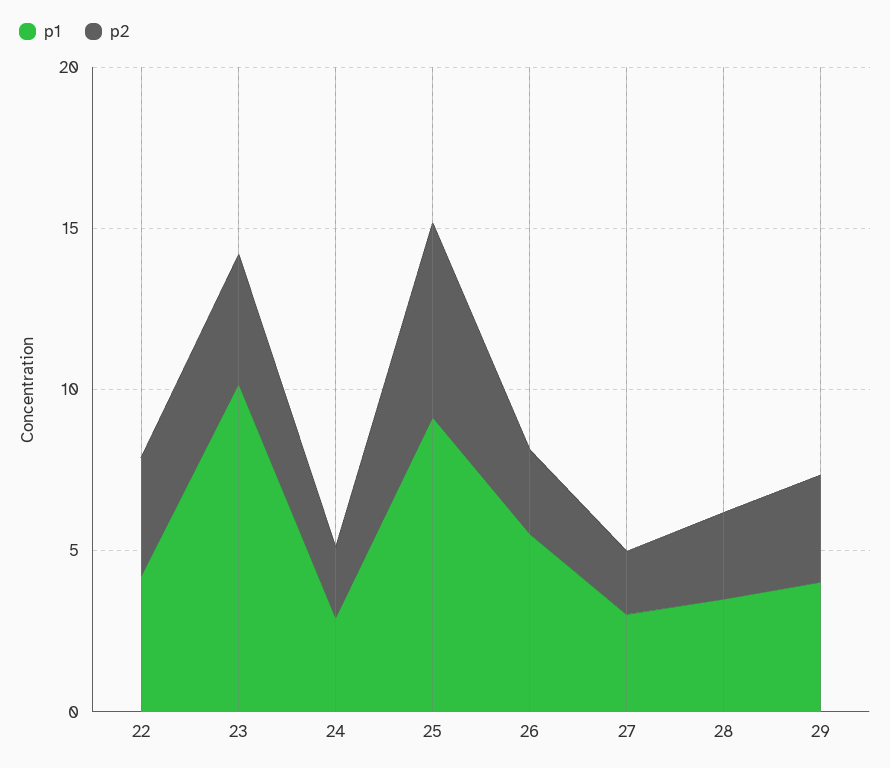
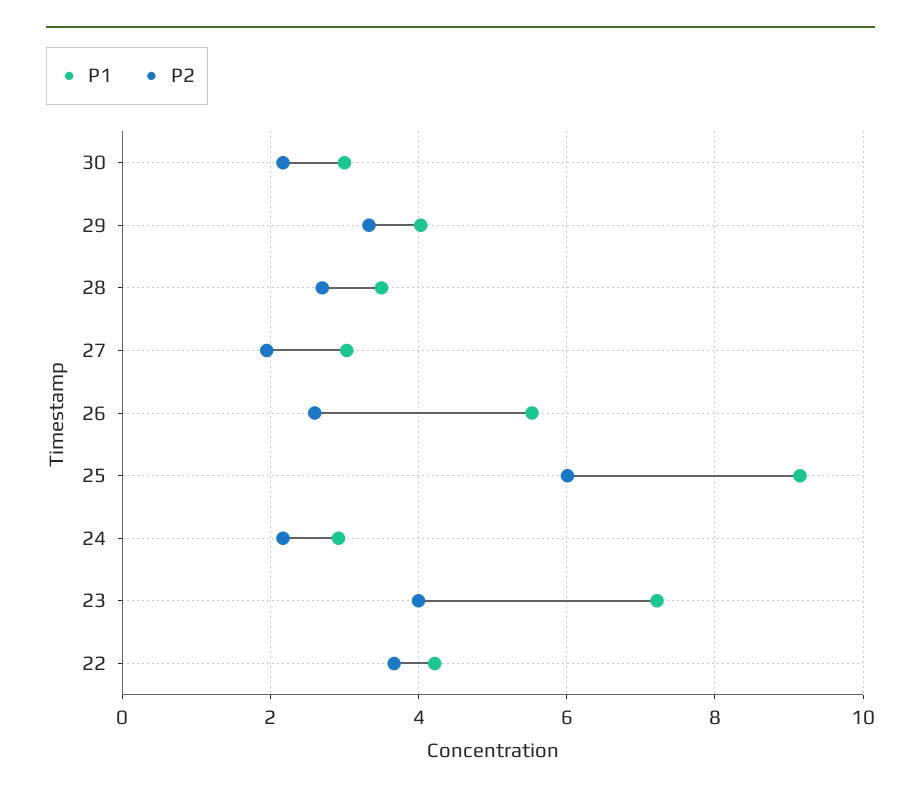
p1, 23: 10 -> 7.2
p1, 30: none -> 3
p2, 30: none -> 2.2

